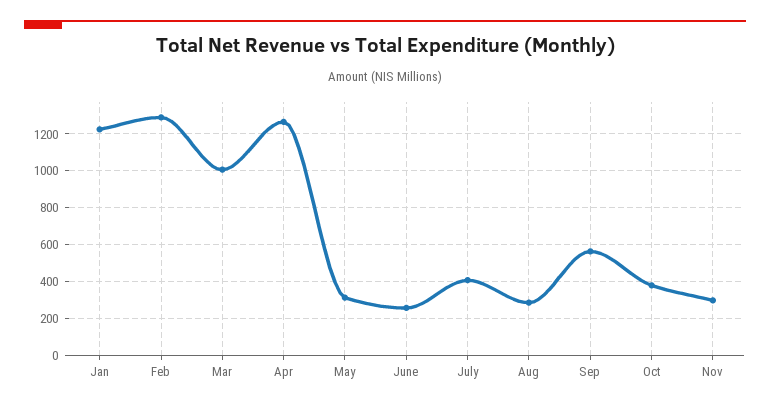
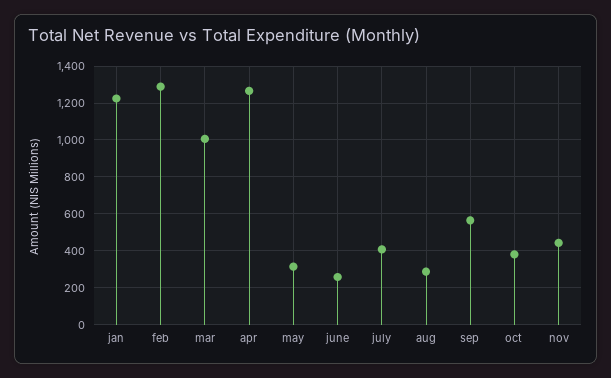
Nov: 300 -> 450

